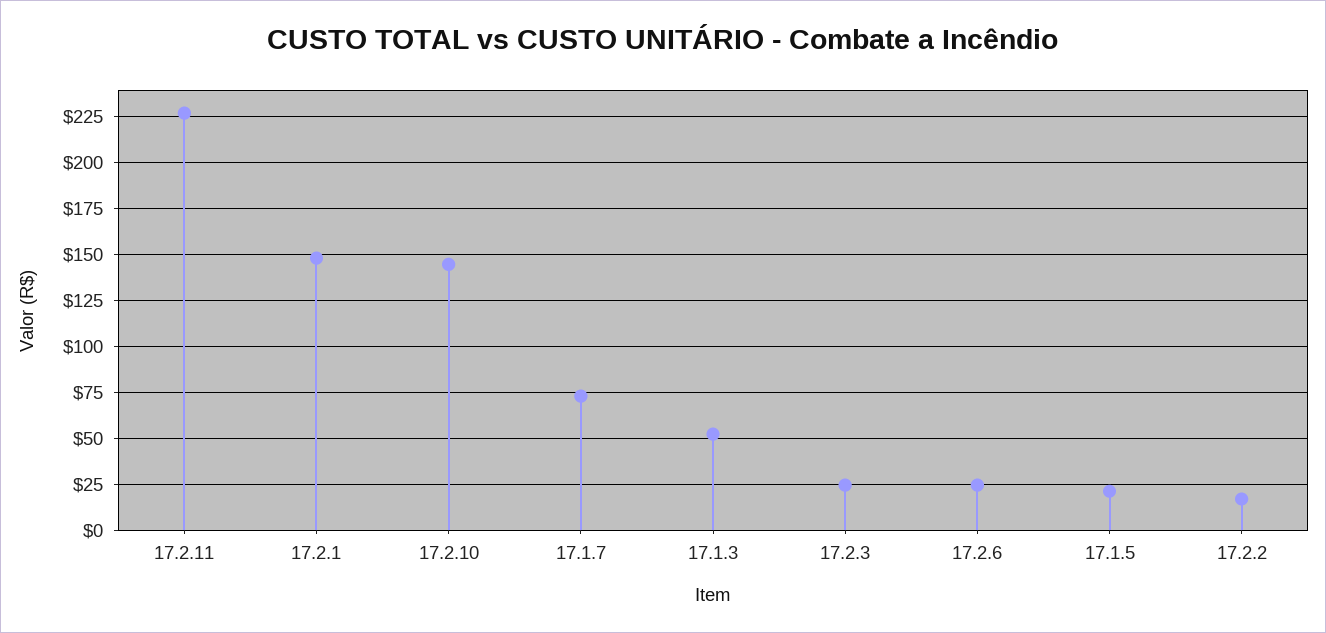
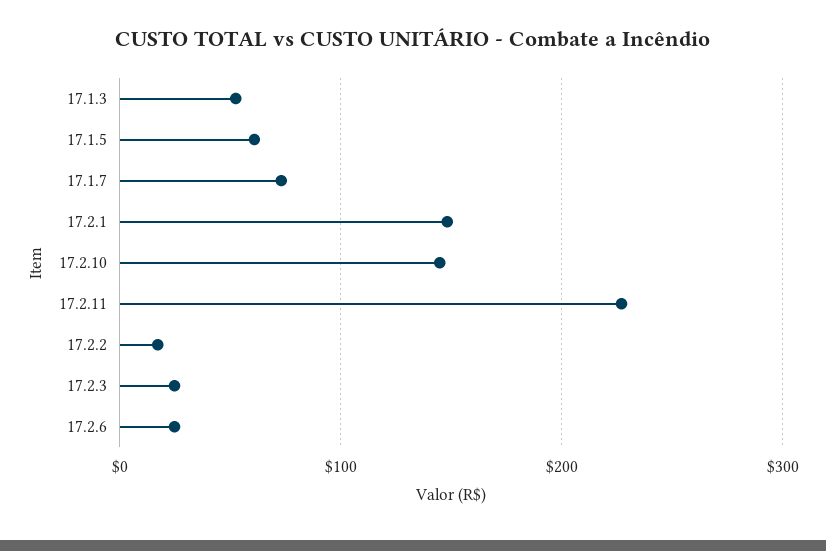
17.1.5: 20 -> 60

